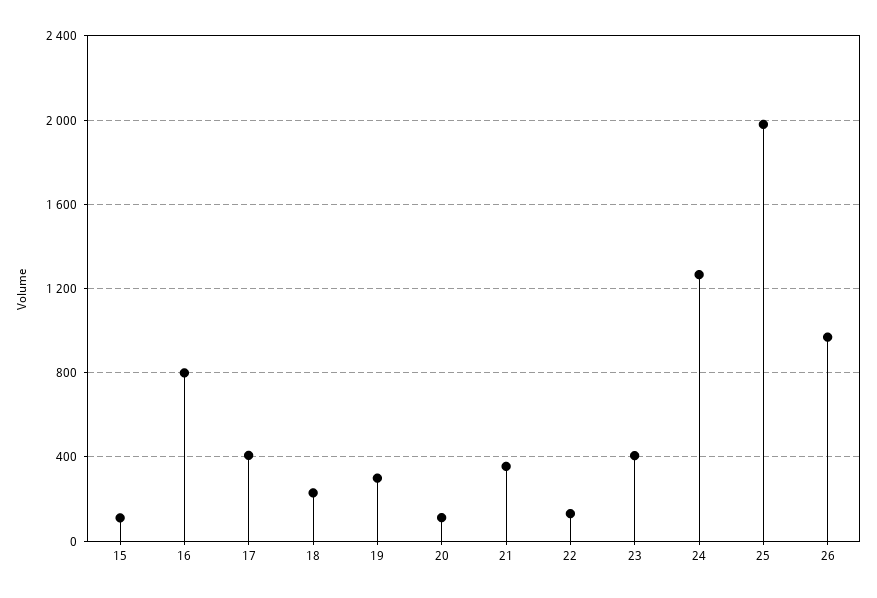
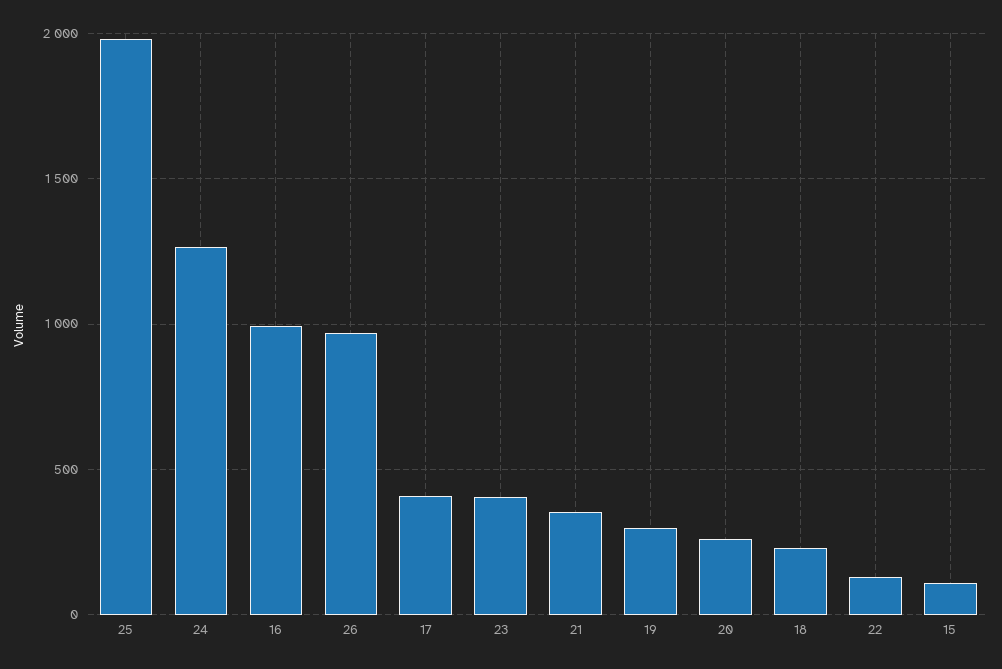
16: 800 -> 1000
20: 100 -> 250

